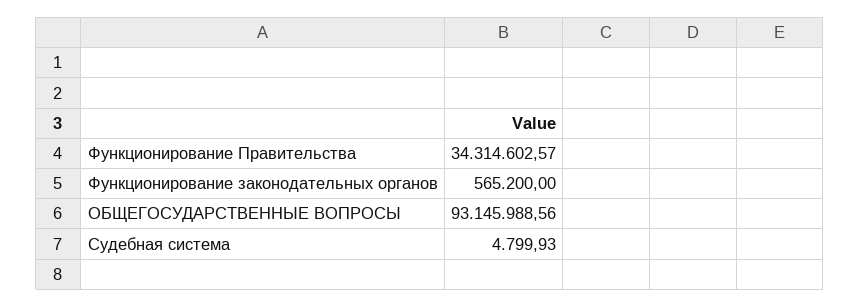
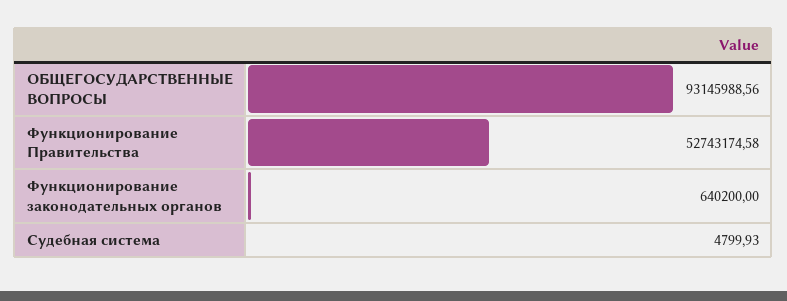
Функционирование Правительства: 34314602.57 -> 52743174.58
Функционирование законодательных органов: 565200 -> 640200

